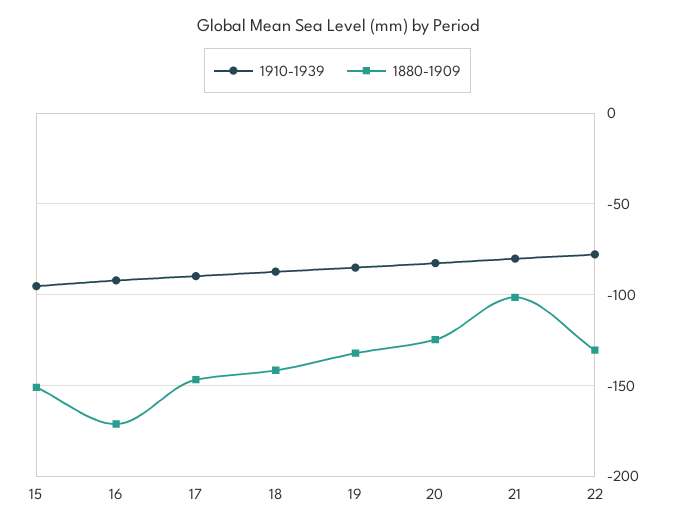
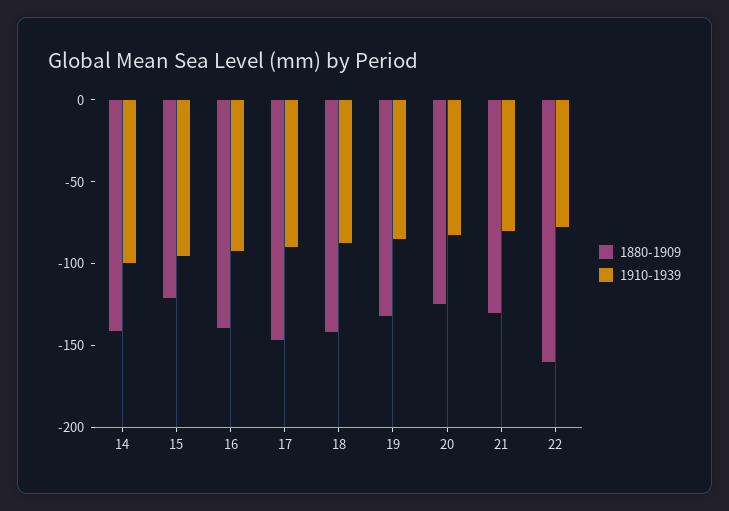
1880-1909, 15: -150 -> -120
1880-1909, 16: -170 -> -140
1880-1909, 21: -100 -> -130
1880-1909, 22: -130 -> -160
1880-1909, 14: none -> -140
1910-1939, 14: none -> -100

